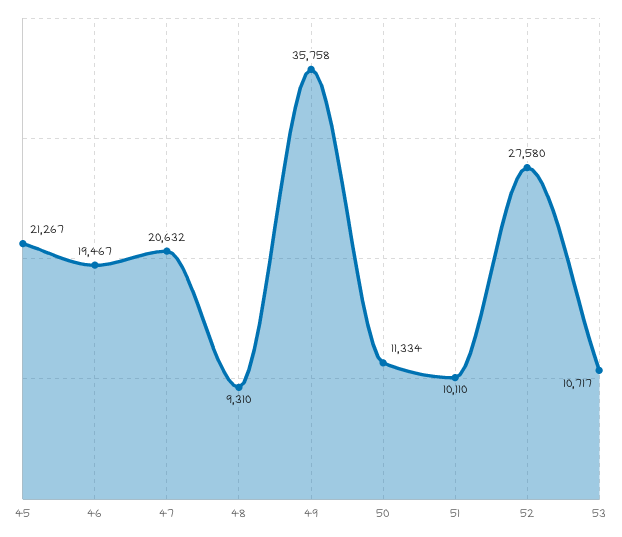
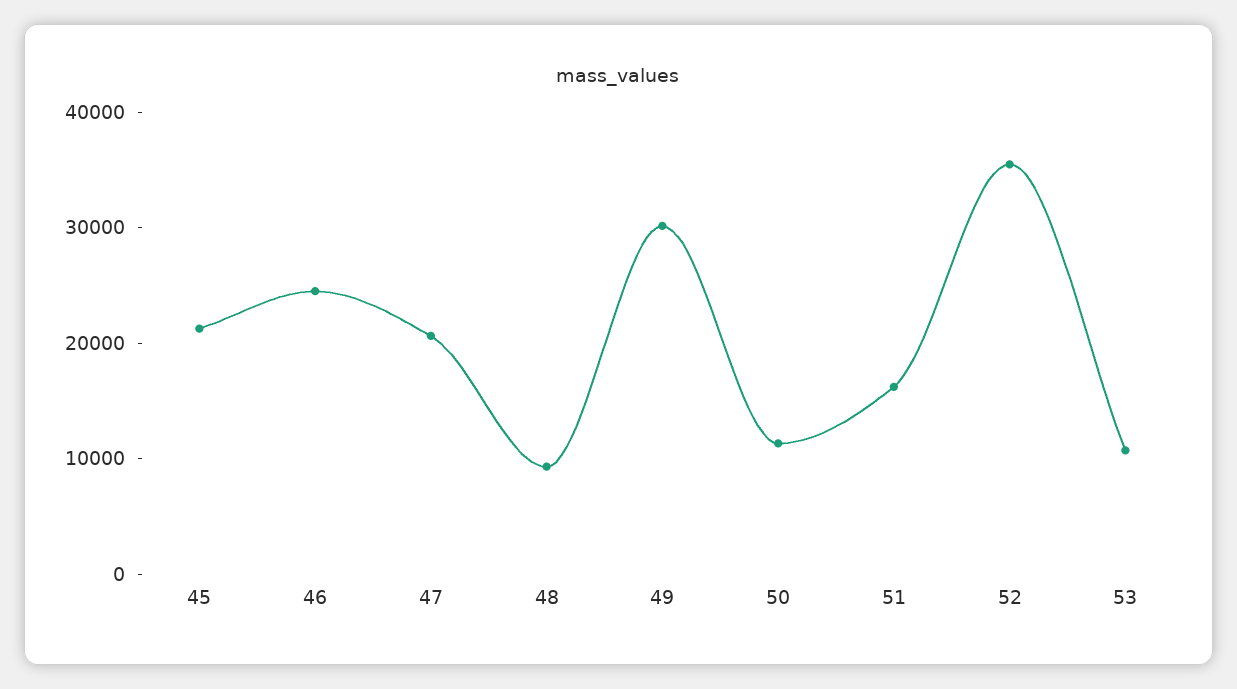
46: 19467 -> 24000
49: 35758 -> 30000
51: 10110 -> 16000
52: 27580 -> 36000

